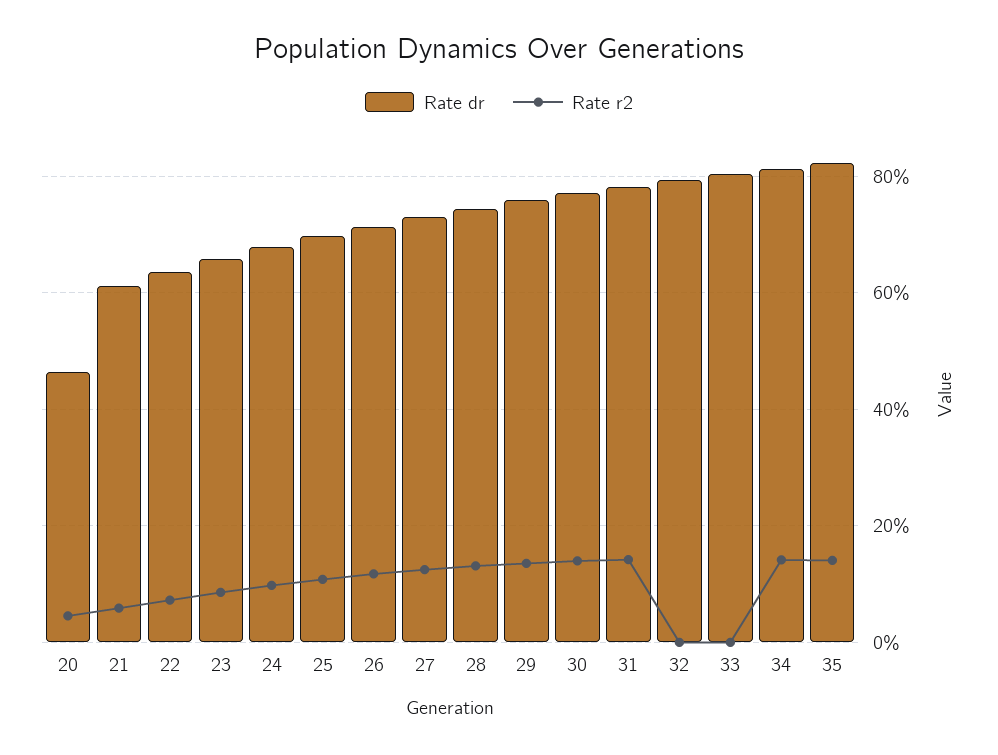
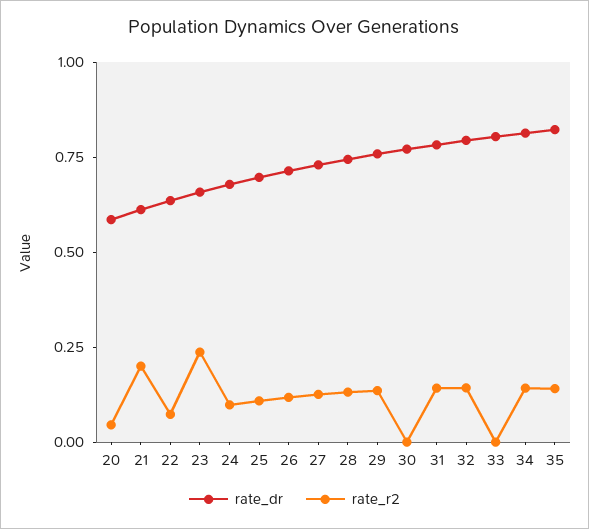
Rate dr, 20: 0.46 -> 0.6
Rate r2, 21: 0.06 -> 0.2
Rate r2, 23: 0.08 -> 0.25
Rate r2, 30: 0.14 -> 0
Rate r2, 32: 0 -> 0.15

